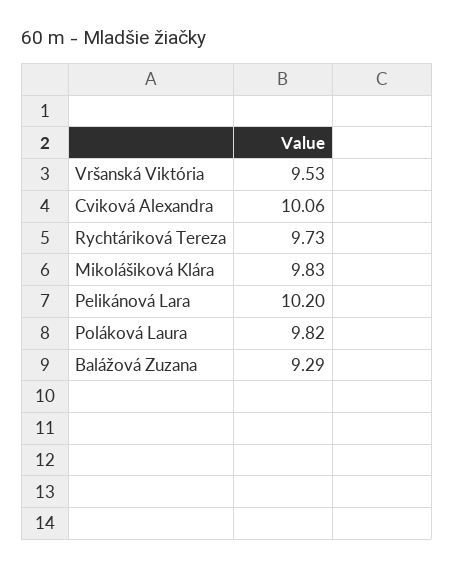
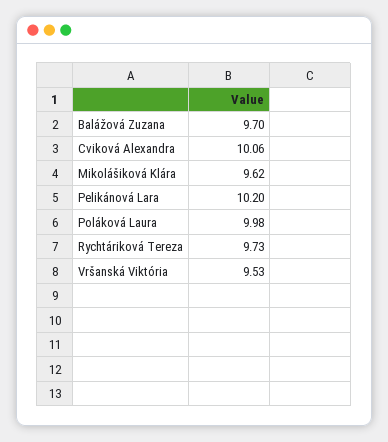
Mikolášiková Klára: 9.83 -> 9.62
Poláková Laura: 9.82 -> 9.98
Balážová Zuzana: 9.29 -> 9.7

